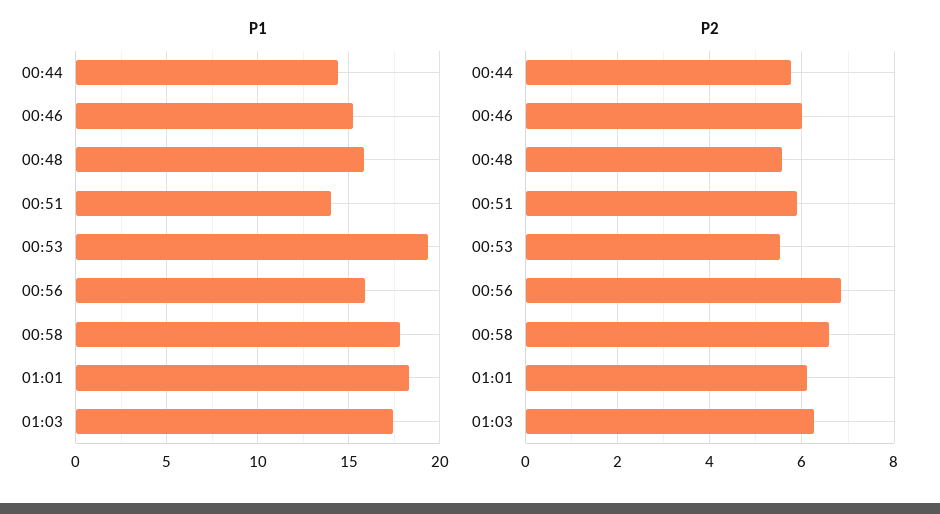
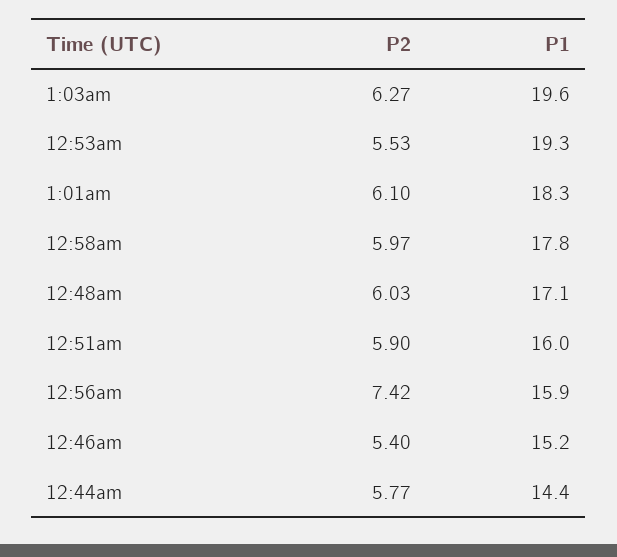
P1, 00:48: 16 -> 17.1
P1, 00:51: 14 -> 16
P1, 01:03: 17.5 -> 19.6
P2, 00:46: 6 -> 5.4
P2, 00:48: 5.6 -> 6.03
P2, 00:56: 6.8 -> 7.42
P2, 00:58: 6.6 -> 5.97

